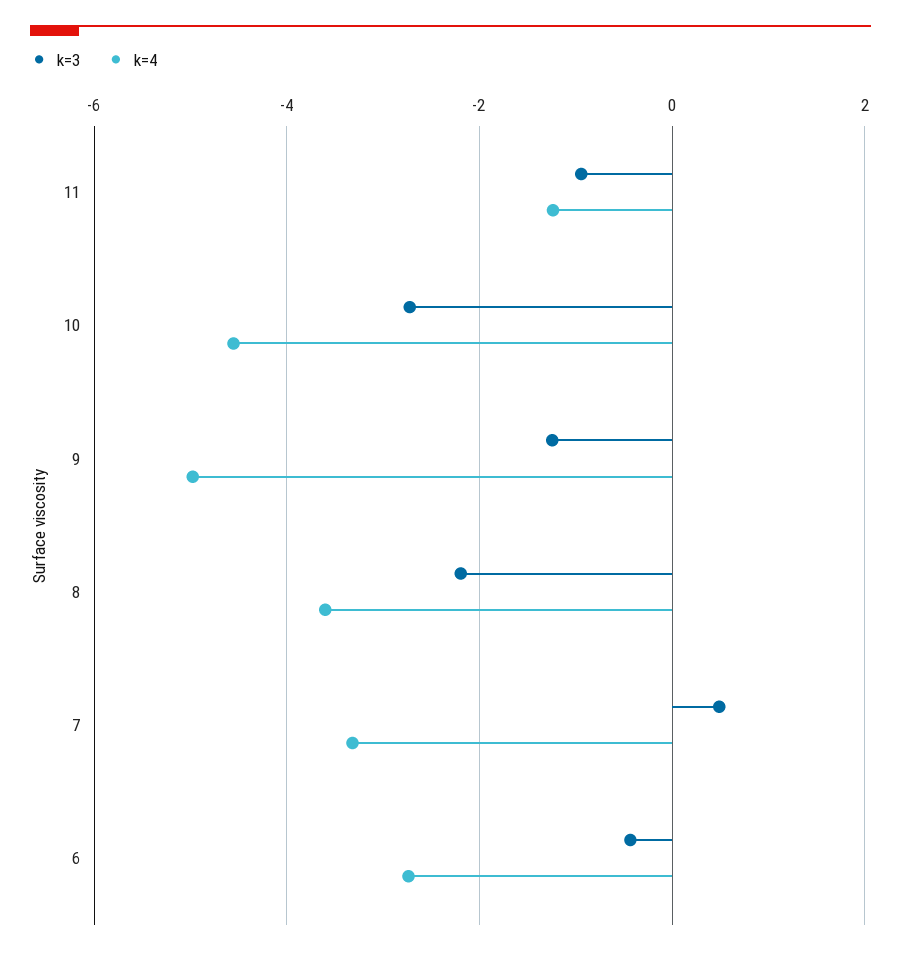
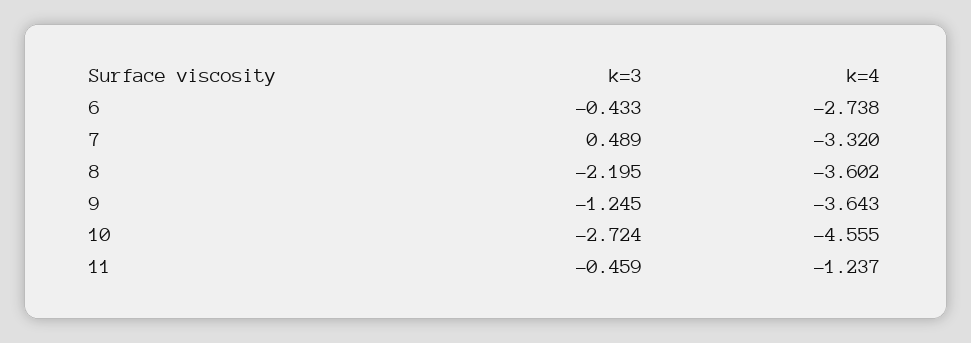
k=3, 11: -1 -> -0.459
k=4, 9: -5 -> -3.643

